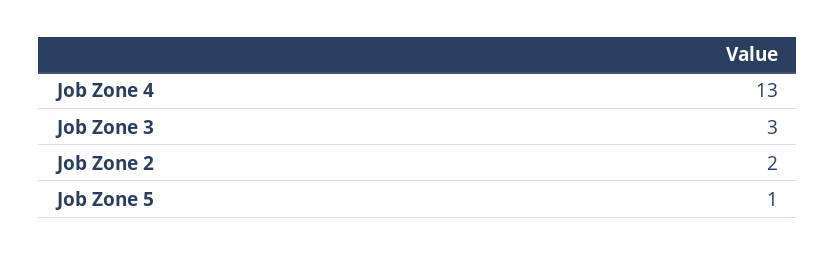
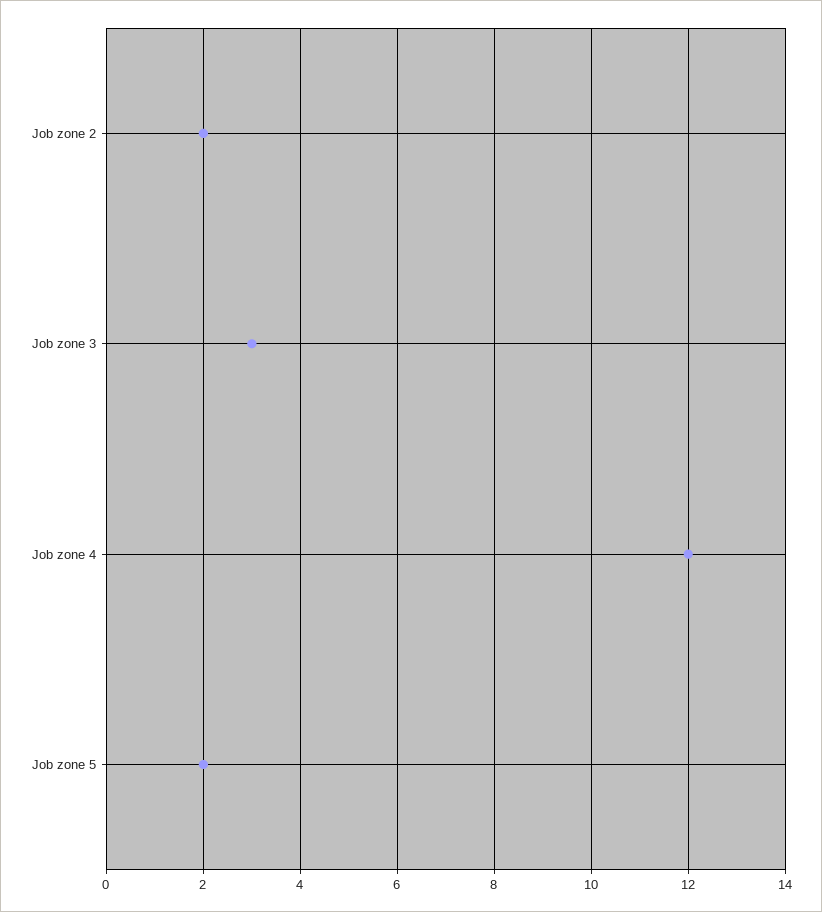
Job Zone 4: 13 -> 12
Job Zone 5: 1 -> 2

